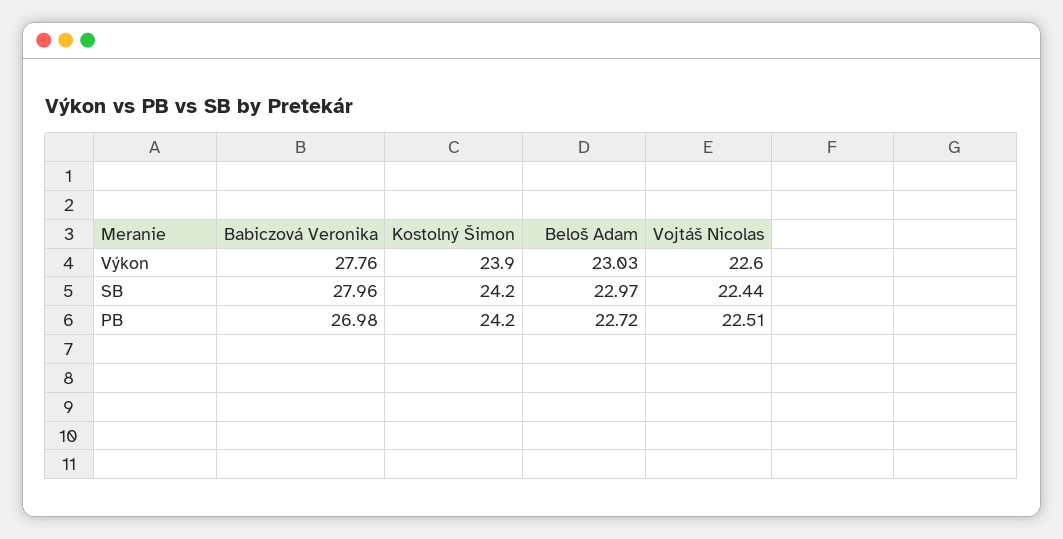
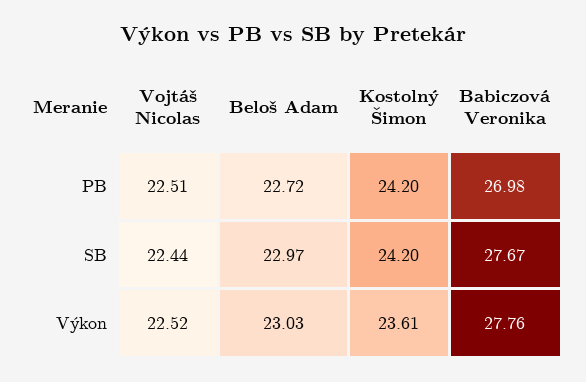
Kostolný Šimon, Výkon: 23.9 -> 23.61
Vojtáš Nicolas, Výkon: 22.6 -> 22.52
Babiczová Veronika, SB: 27.96 -> 27.67

